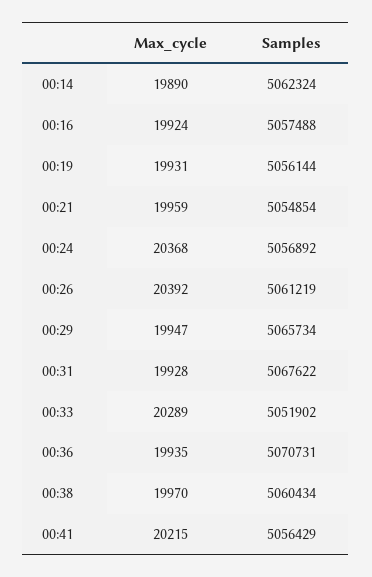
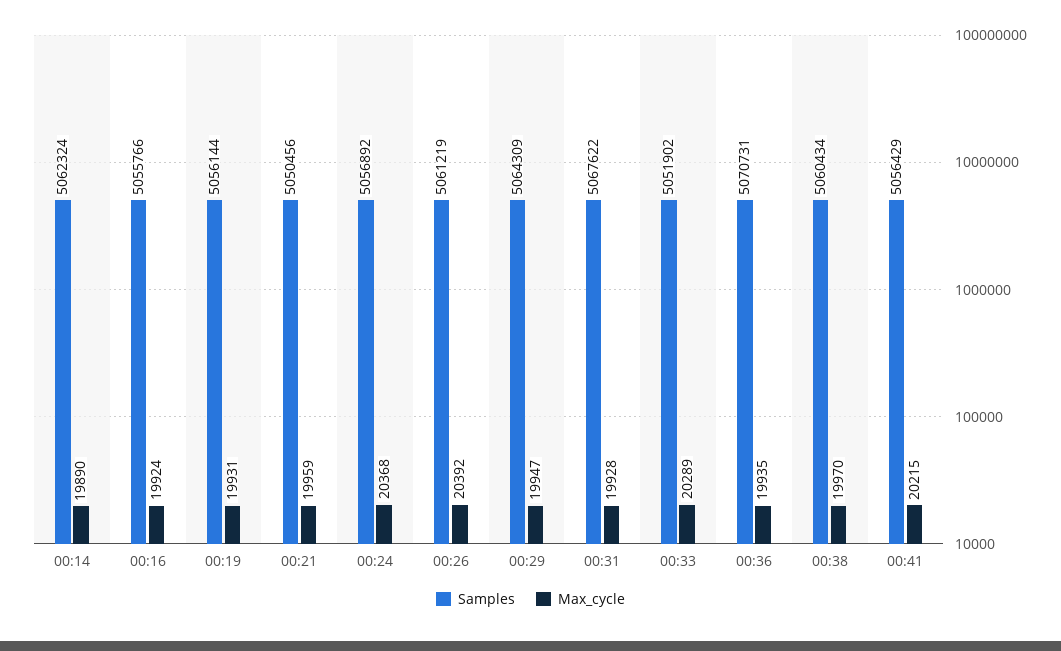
Samples, 00:16: 5057488 -> 5055766
Samples, 00:21: 5054854 -> 5050456
Samples, 00:29: 5065734 -> 5064309

